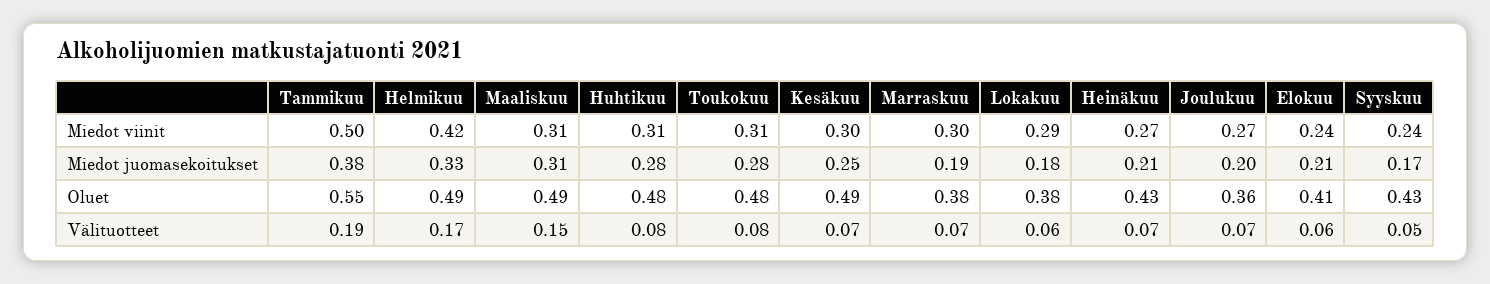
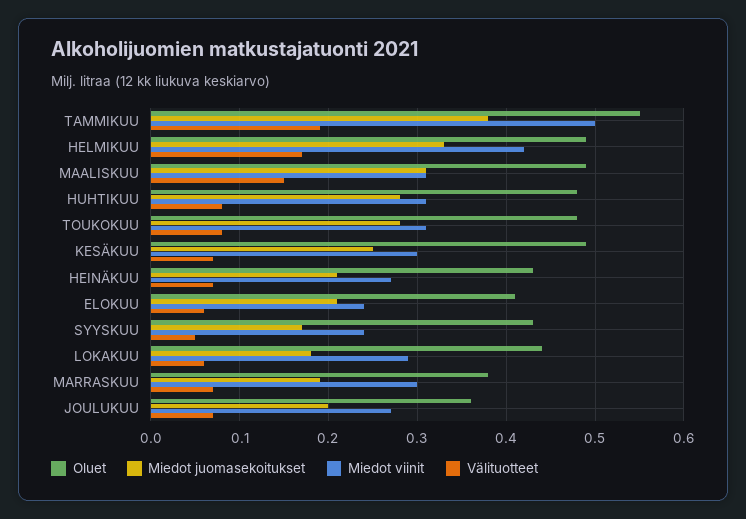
Oluet, Lokakuu: 0.38 -> 0.44

